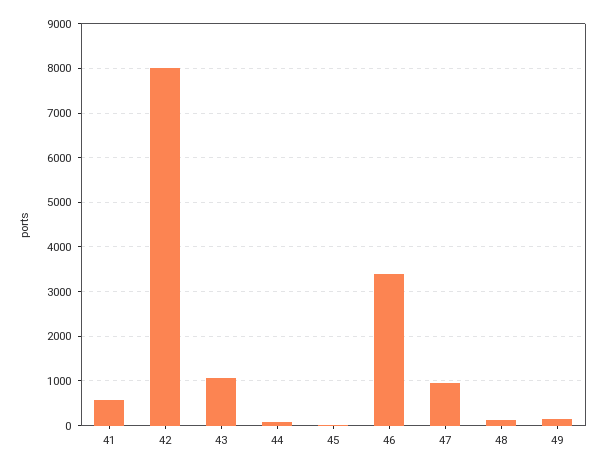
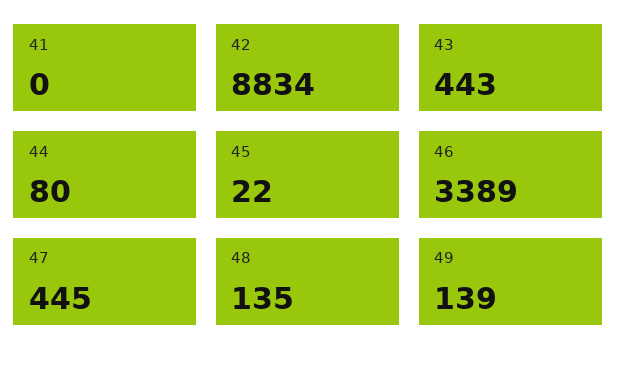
41: 600 -> 0
42: 8000 -> 8834
43: 1000 -> 443
47: 1000 -> 445

